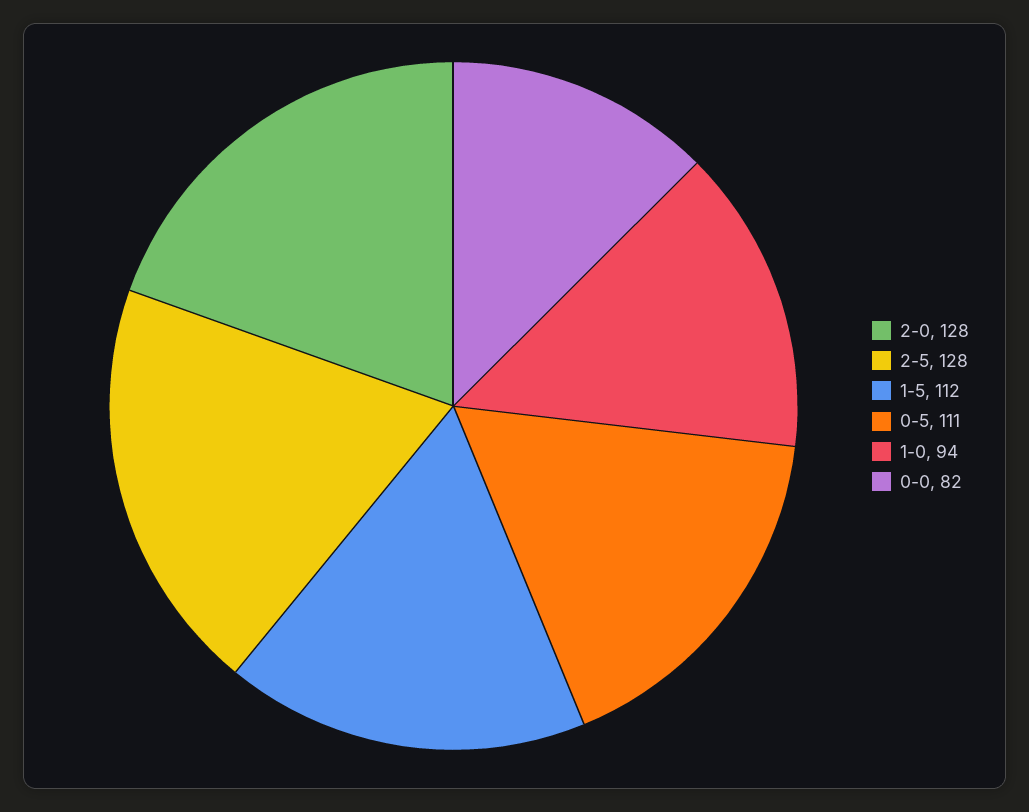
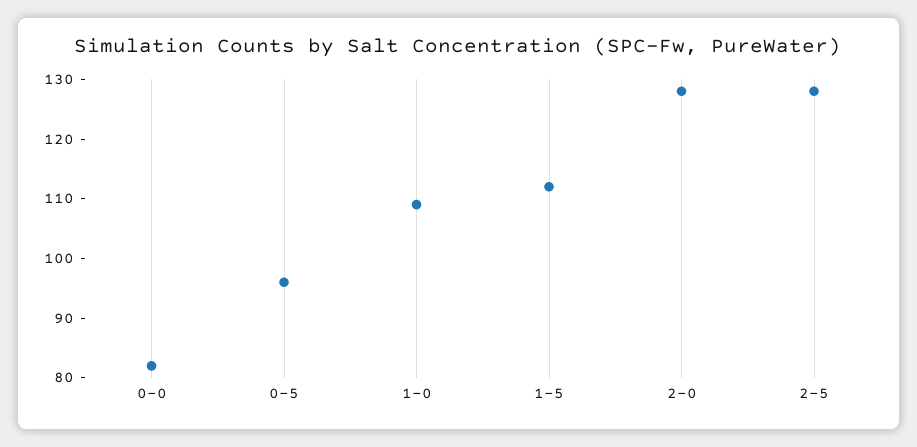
0-5: 111 -> 95
1-0: 94 -> 110

